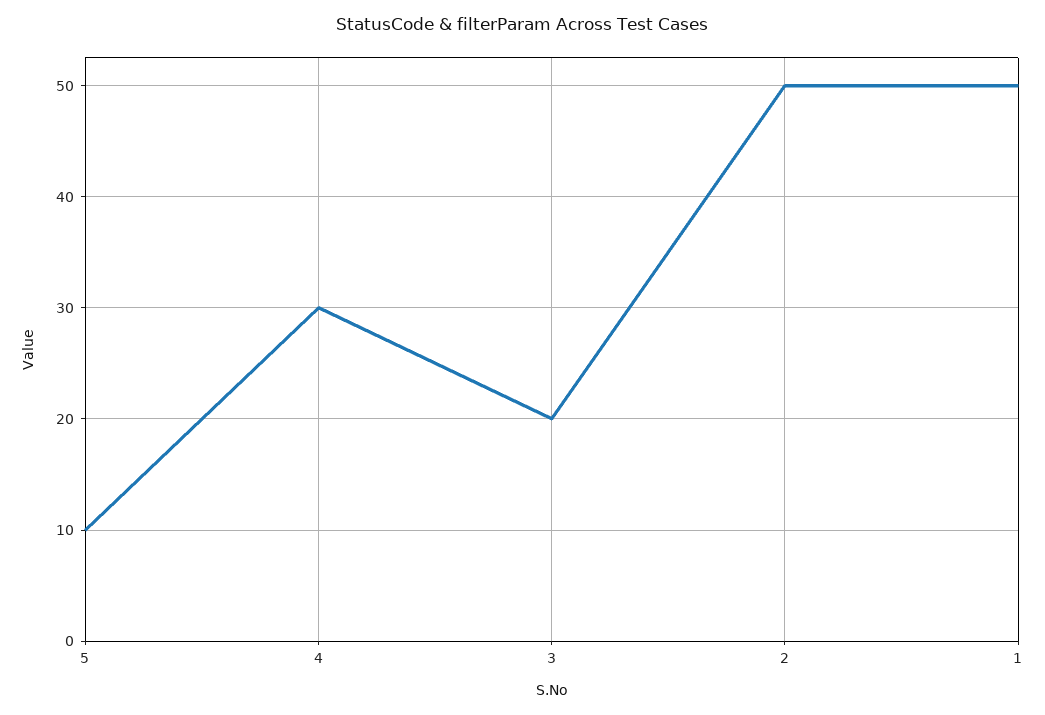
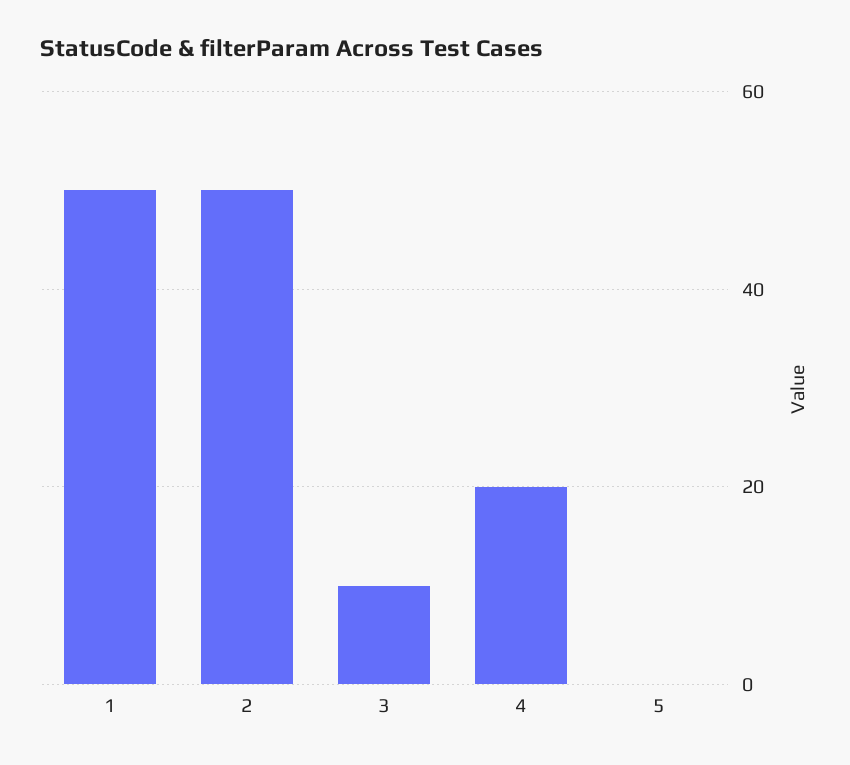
5: 10 -> 0
4: 30 -> 20
3: 20 -> 10

